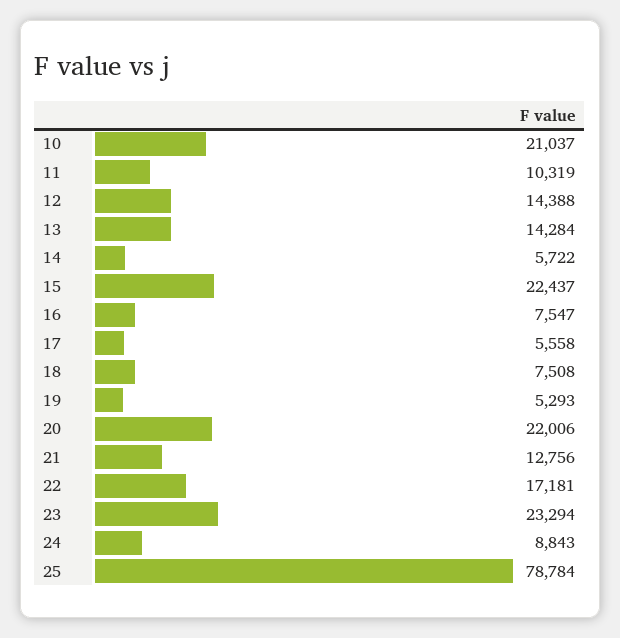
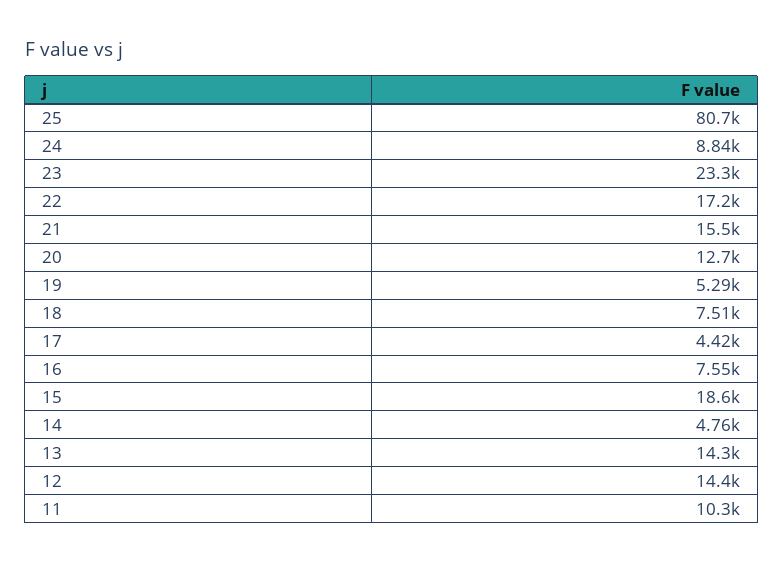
10: 21037 -> none
14: 5722 -> 4760
15: 22437 -> 18600
17: 5558 -> 4420
20: 22006 -> 12700
21: 12756 -> 15500
25: 78784 -> 80700

